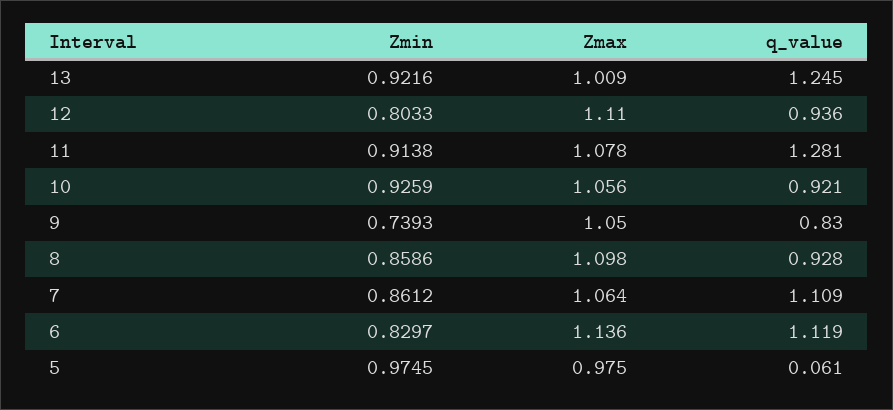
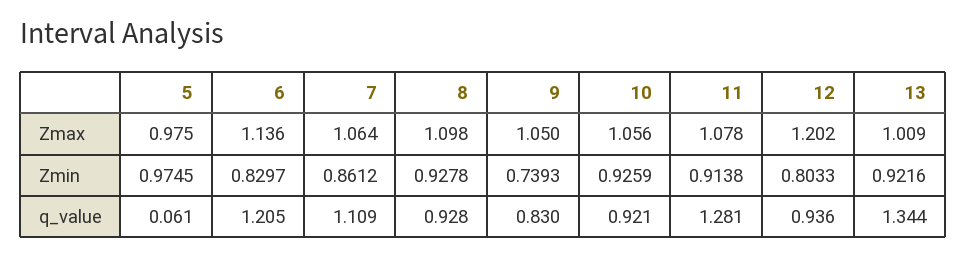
q_value, 13: 1.245 -> 1.344
Zmax, 12: 1.11 -> 1.202
Zmin, 8: 0.8586 -> 0.9278
q_value, 6: 1.119 -> 1.205

